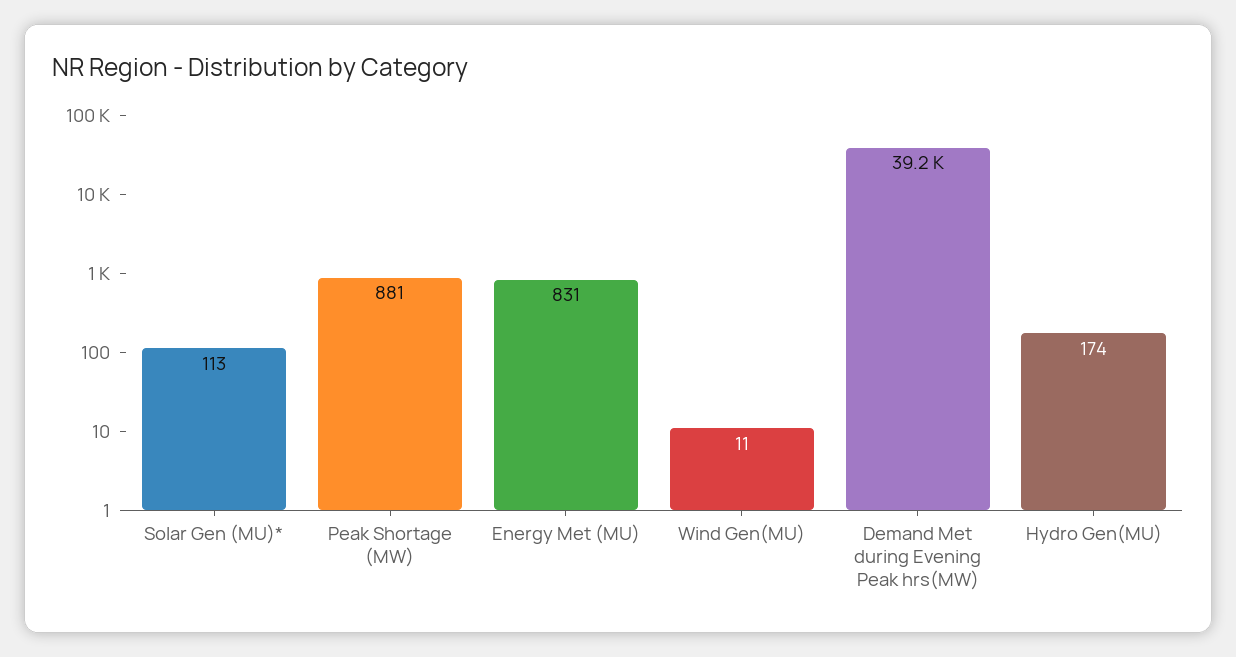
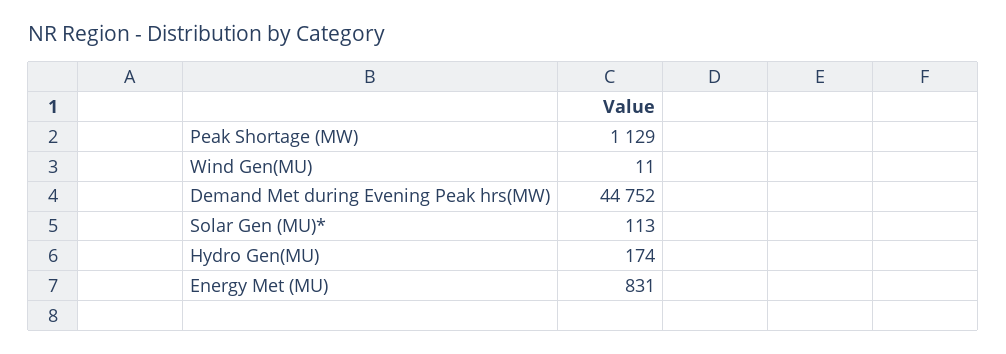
Peak Shortage (MW): 881 -> 1129
Demand Met during Evening Peak hrs(MW): 39200 -> 44752

